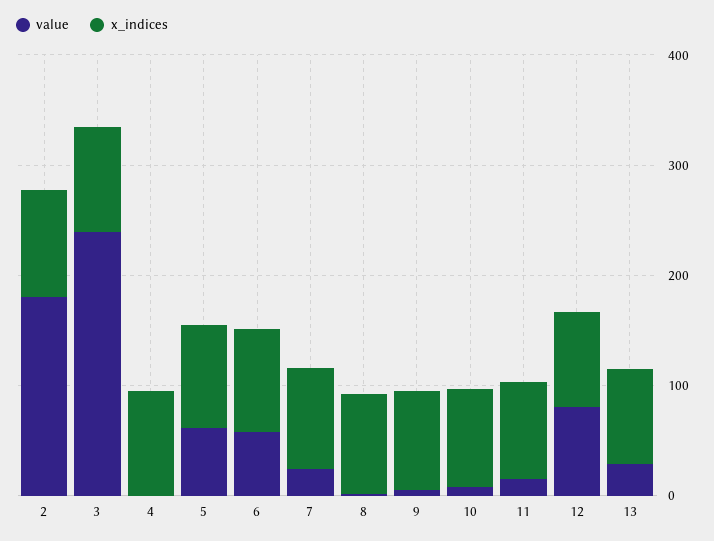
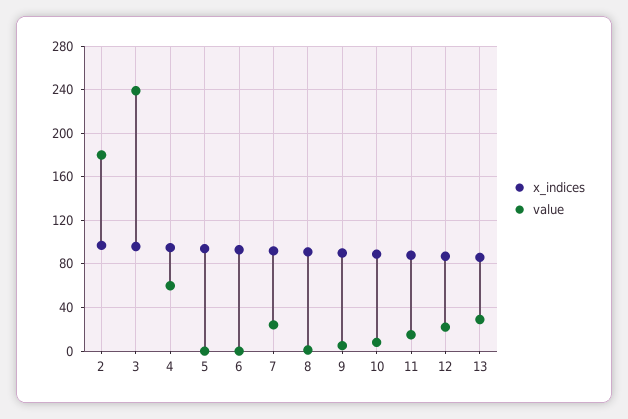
value, 4: 0 -> 60
value, 5: 60 -> 0
value, 6: 60 -> 0
value, 12: 80 -> 20

